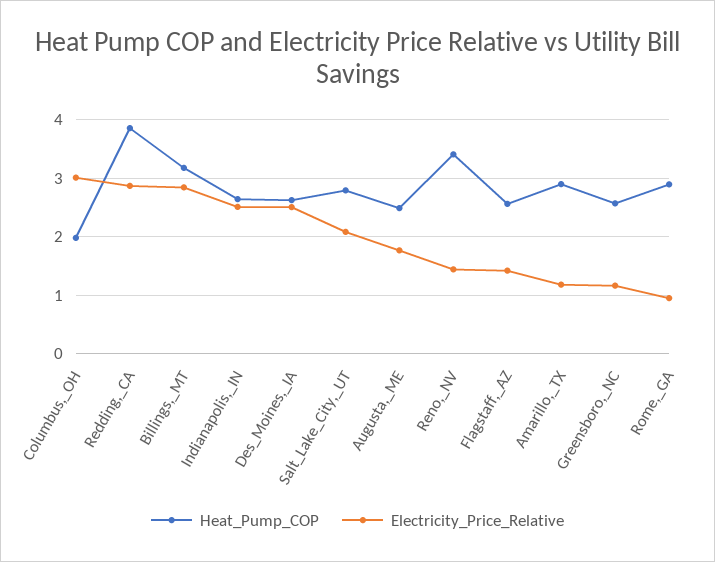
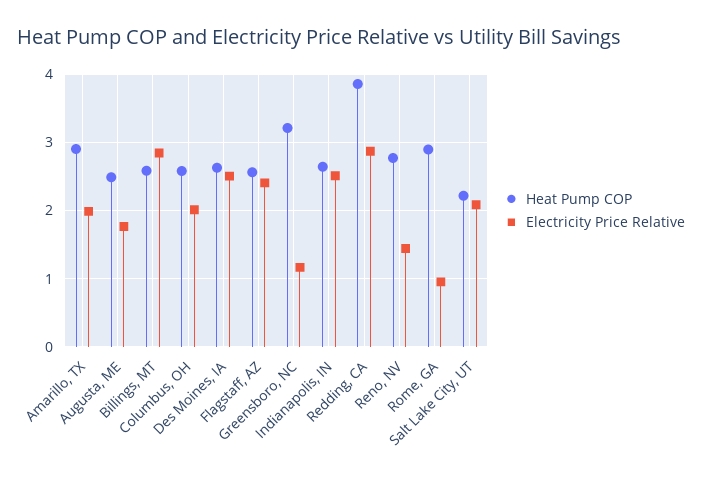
Heat_Pump_COP, Columbus,_OH: 2 -> 2.6
Electricity_Price_Relative, Columbus,_OH: 3 -> 2
Heat_Pump_COP, Billings,_MT: 3.2 -> 2.6
Heat_Pump_COP, Salt_Lake_City,_UT: 2.8 -> 2.2
Heat_Pump_COP, Reno,_NV: 3.4 -> 2.8
Electricity_Price_Relative, Flagstaff,_AZ: 1.4 -> 2.4
Electricity_Price_Relative, Amarillo,_TX: 1.2 -> 2
Heat_Pump_COP, Greensboro,_NC: 2.6 -> 3.2

